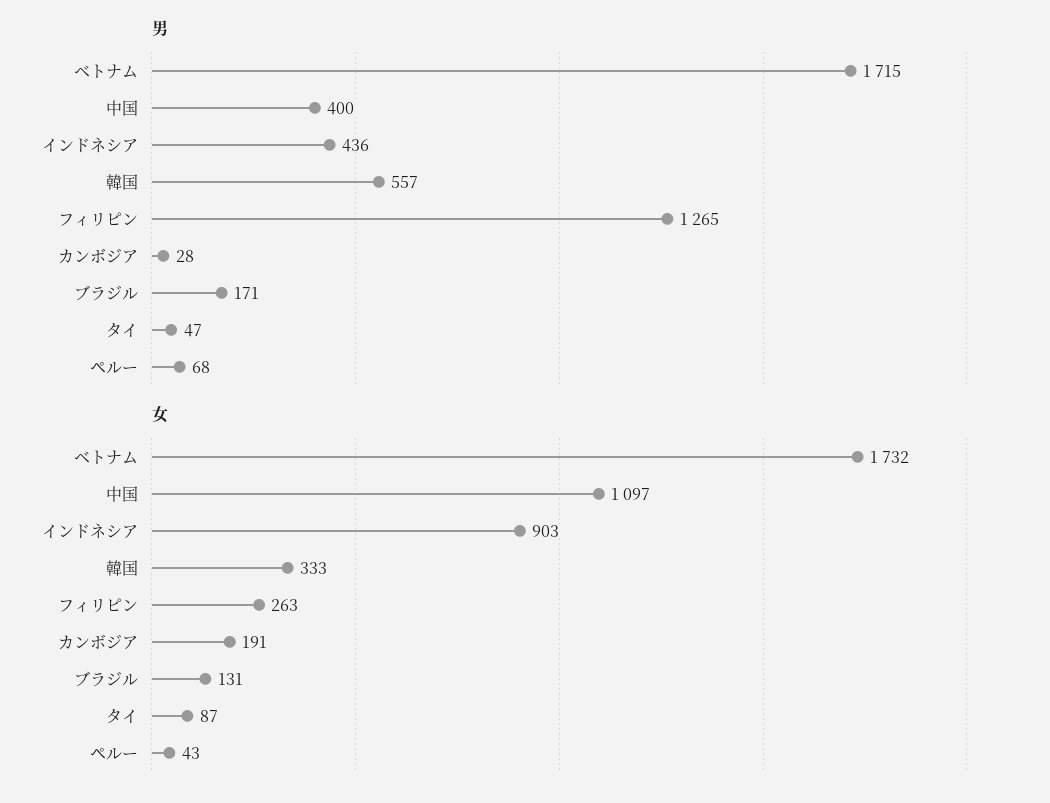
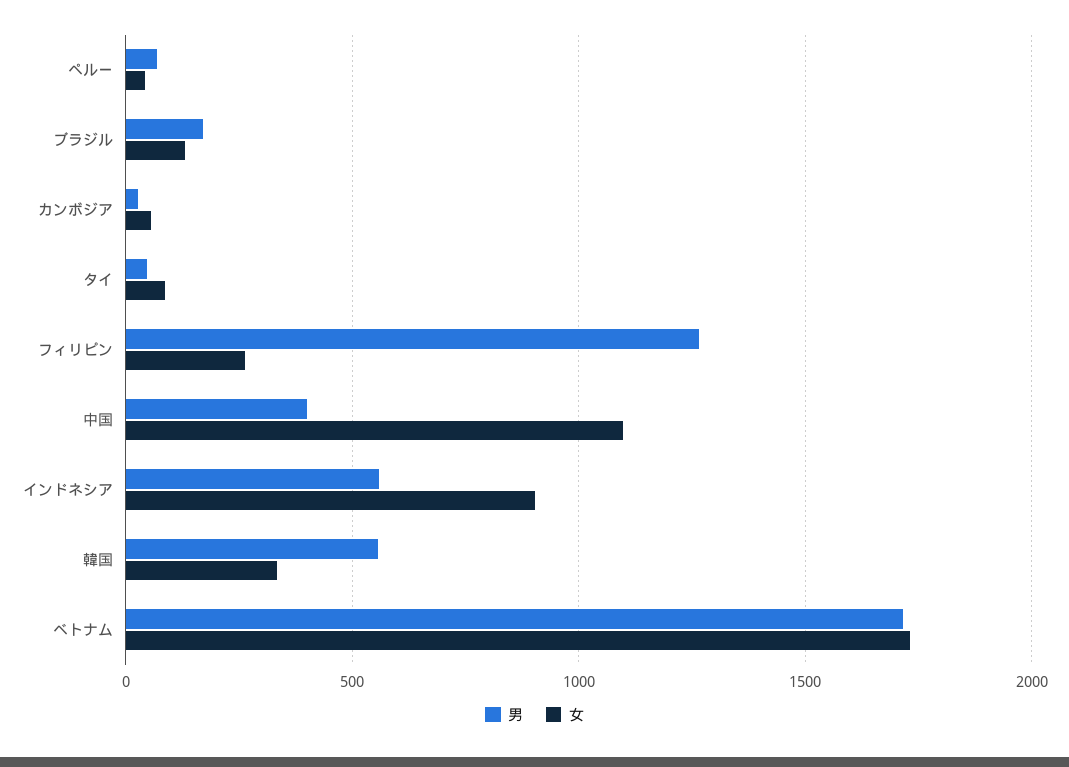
男, インドネシア: 436 -> 550
女, カンボジア: 191 -> 50

